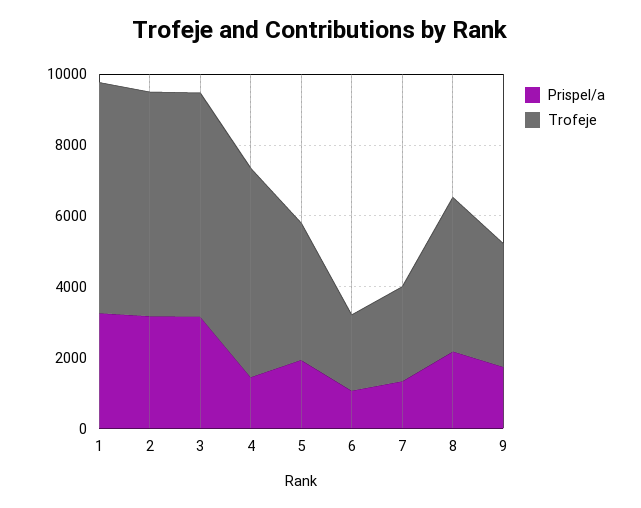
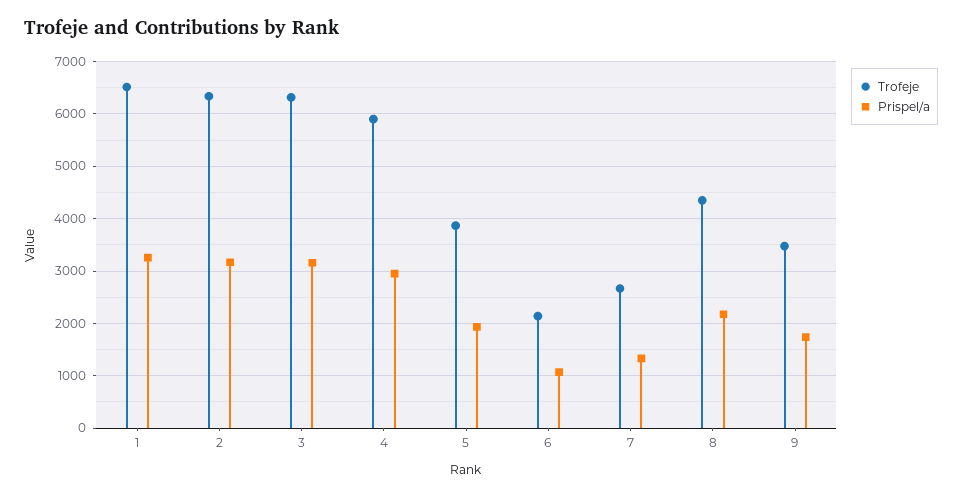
Prispel/a, 4: 1500 -> 3000

